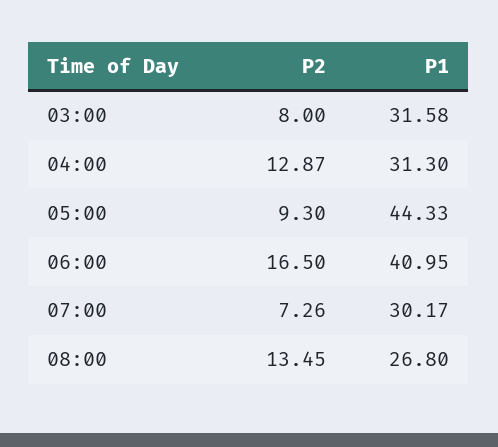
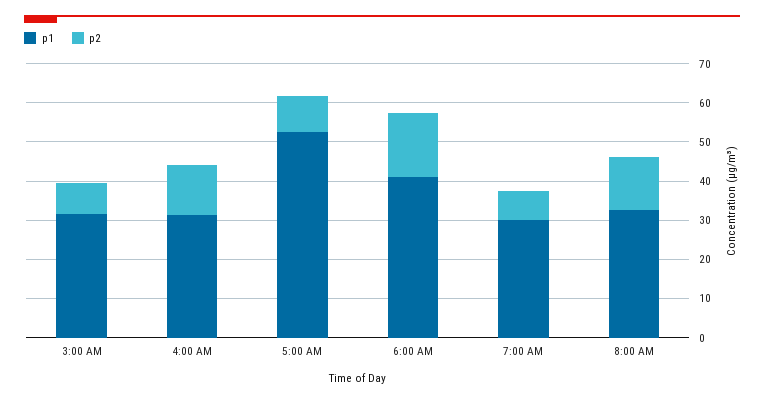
P1, 05:00: 44.33 -> 52.5
P1, 08:00: 26.8 -> 32.5

